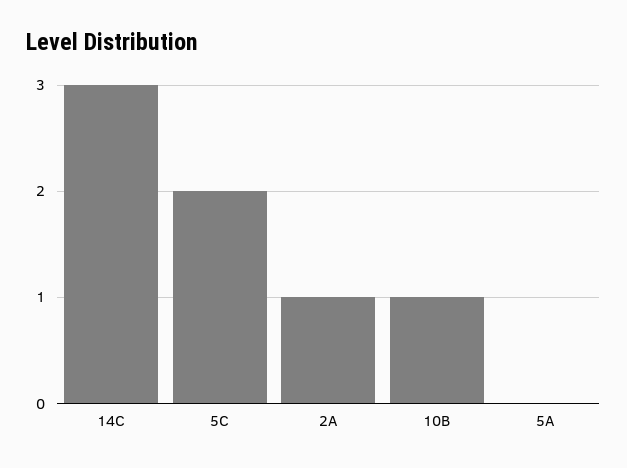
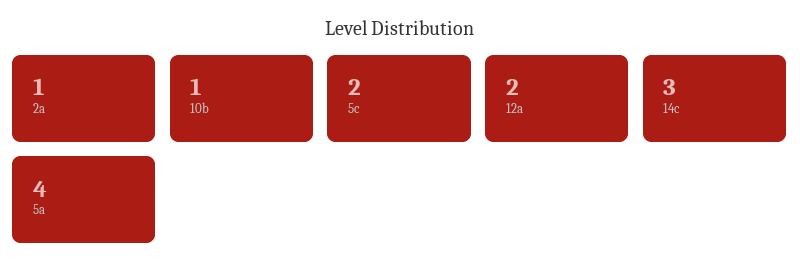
5A: 0 -> 4
12a: none -> 2

